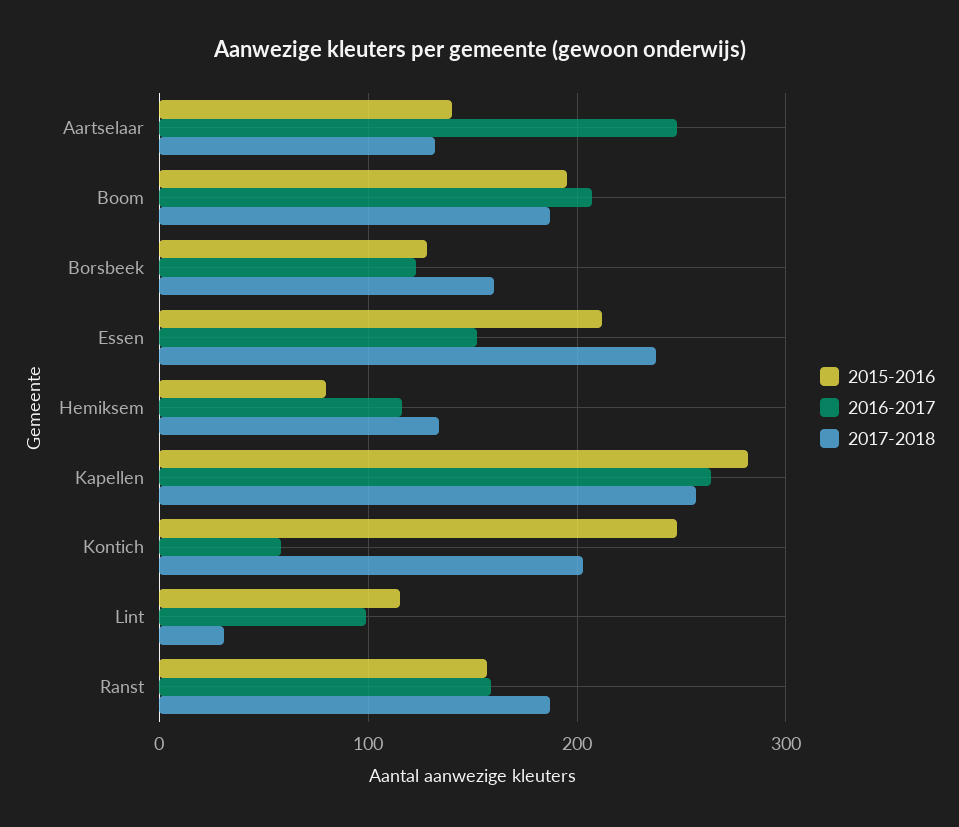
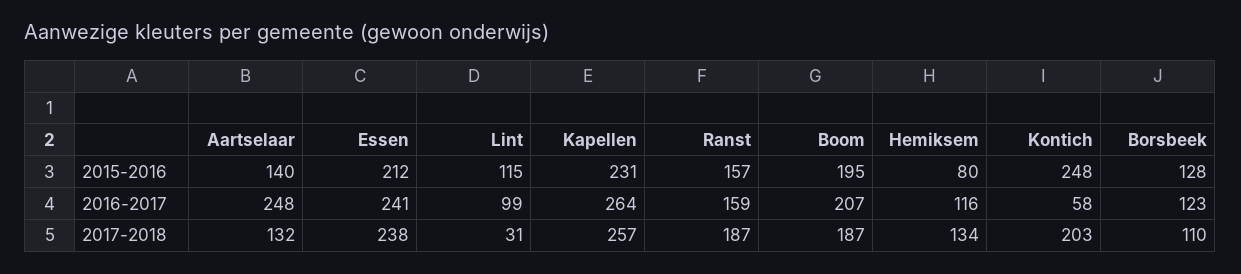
2017-2018, Borsbeek: 160 -> 110
2016-2017, Essen: 150 -> 241
2015-2016, Kapellen: 280 -> 231

